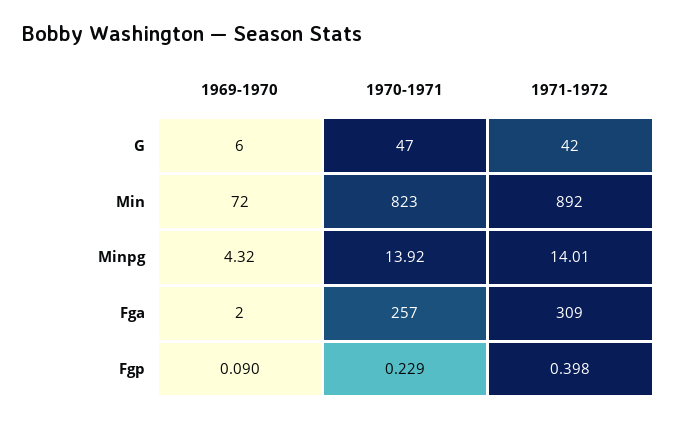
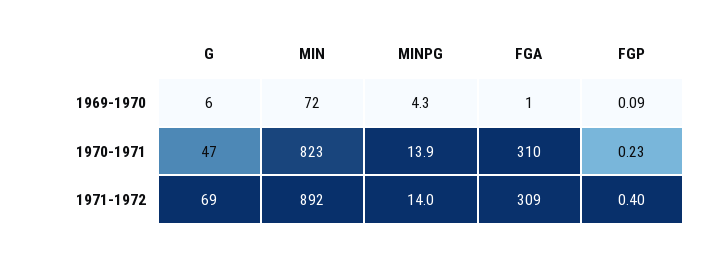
1971-1972, G: 42 -> 69
1969-1970, Fga: 2 -> 1
1970-1971, Fga: 257 -> 310

